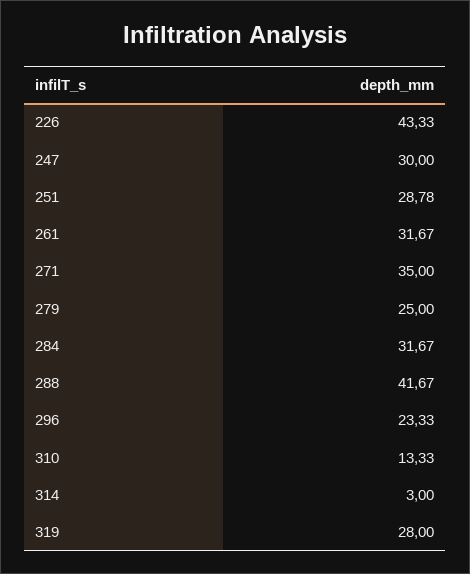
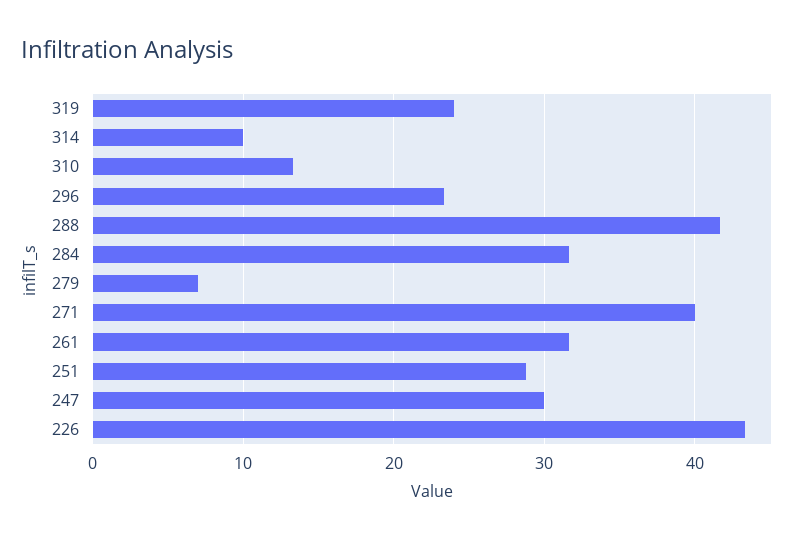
271: 35 -> 40
279: 25 -> 7
314: 3 -> 10
319: 28 -> 24

